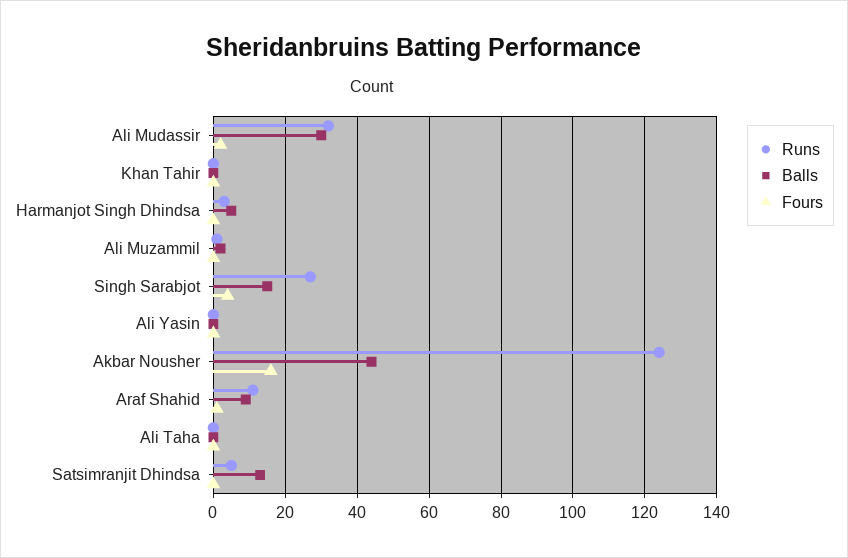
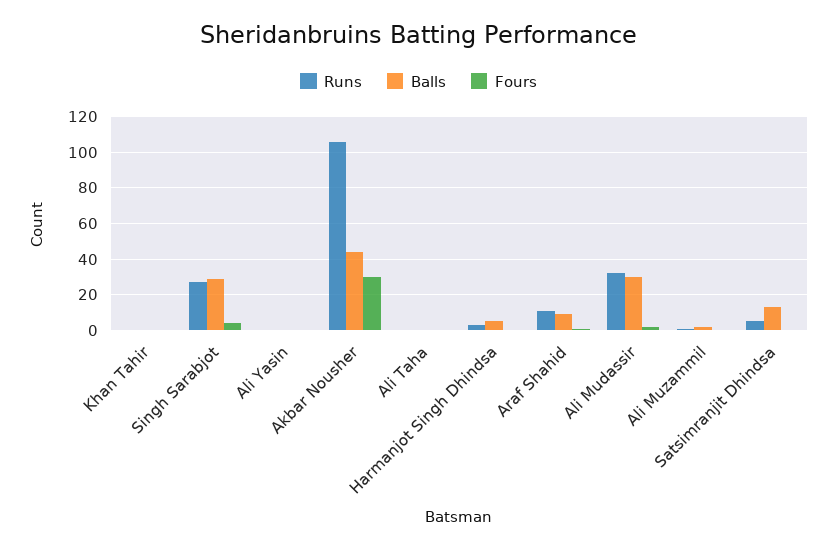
Balls, Singh Sarabjot: 15 -> 30
Runs, Akbar Nousher: 125 -> 105
Fours, Akbar Nousher: 15 -> 30

